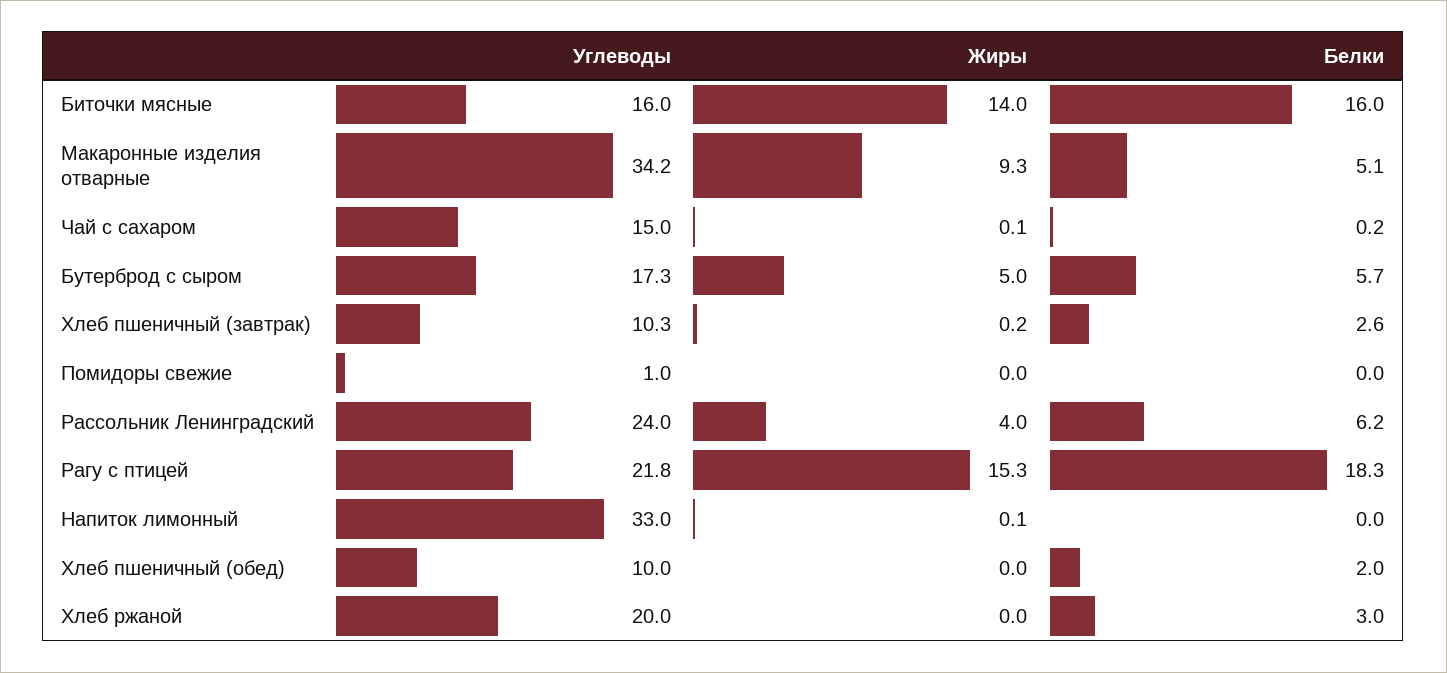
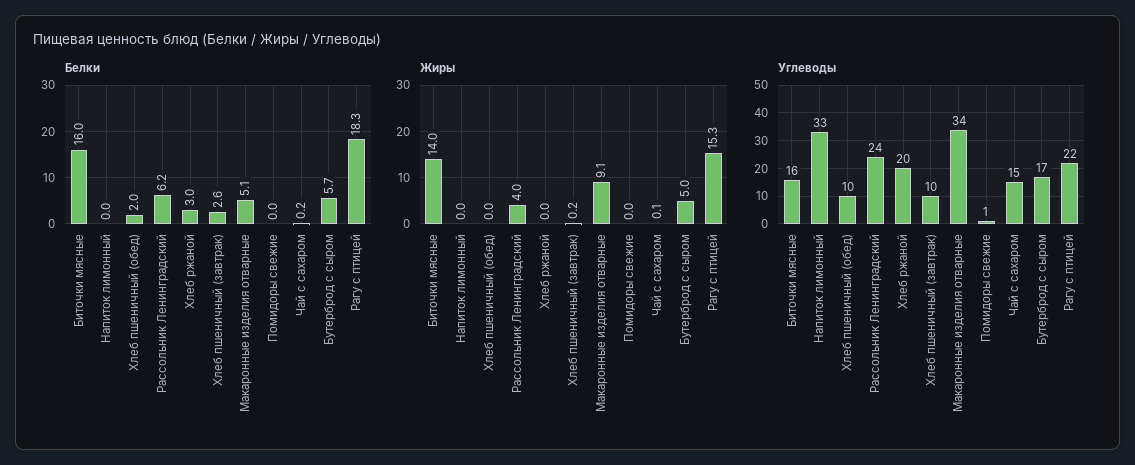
Жиры, Макаронные изделия отварные: 9.3 -> 9.1
Жиры, Напиток лимонный: 0.1 -> 0

